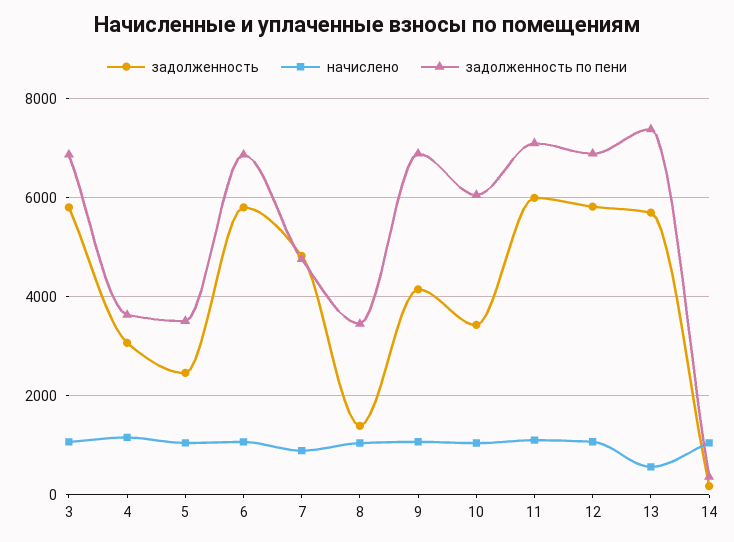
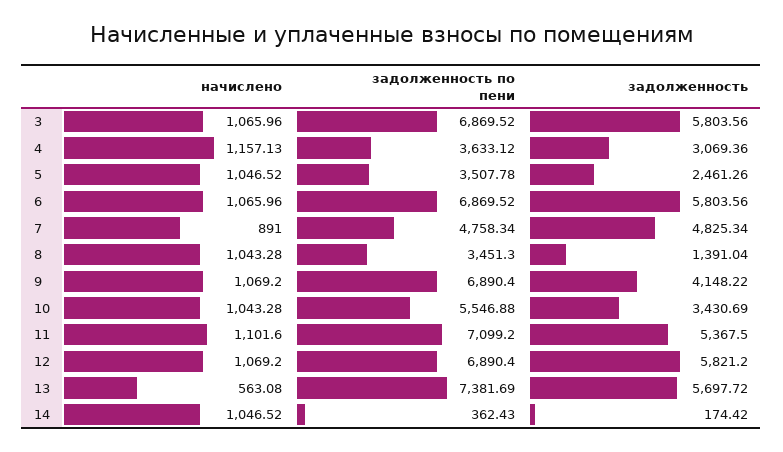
задолженность по пени, 10: 6000 -> 5546.88
задолженность, 11: 6000 -> 5367.5

